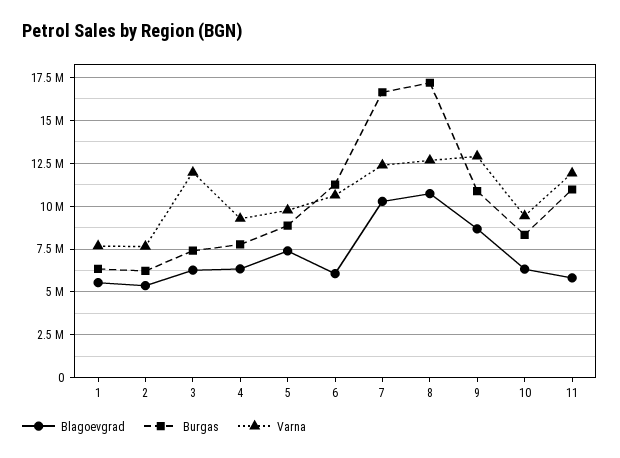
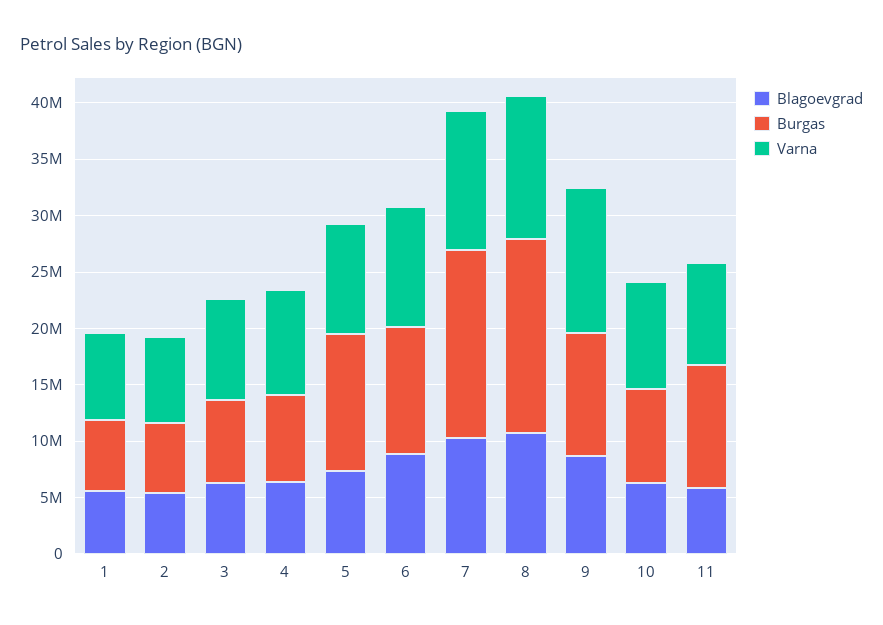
Varna, 3: 12000000 -> 9000000
Burgas, 5: 9000000 -> 12000000
Blagoevgrad, 6: 6000000 -> 9000000
Varna, 11: 12000000 -> 9000000

